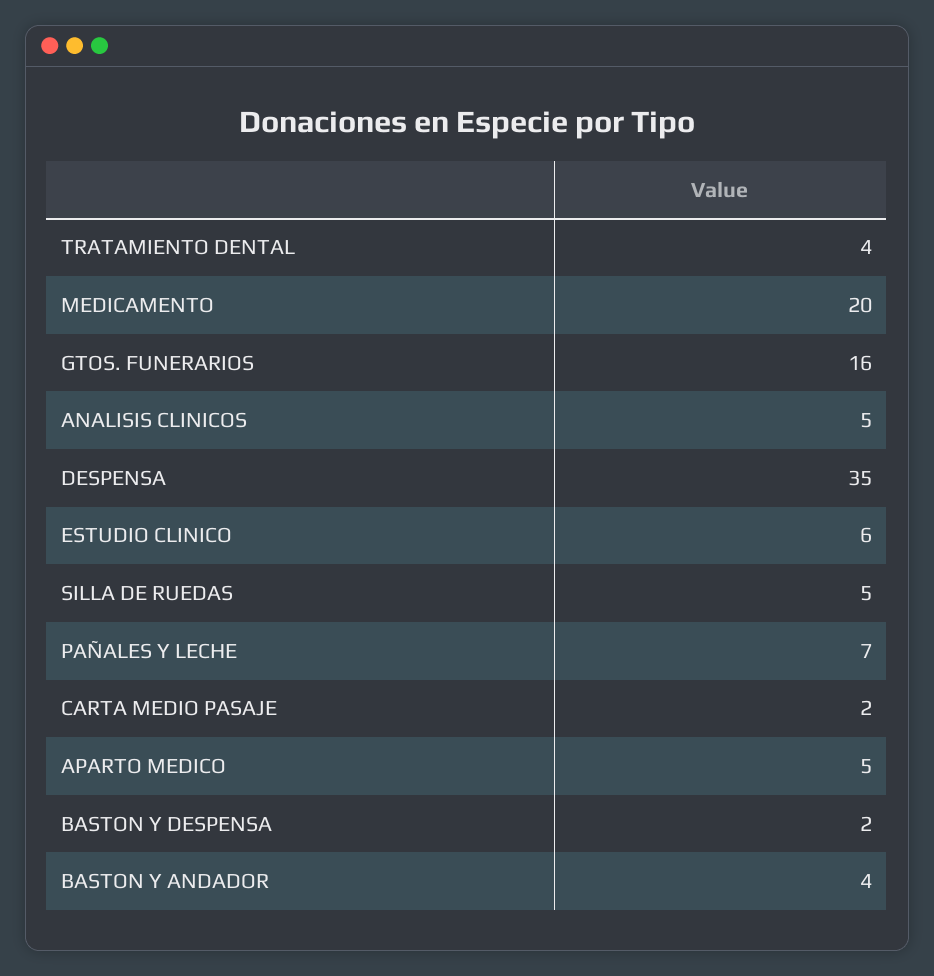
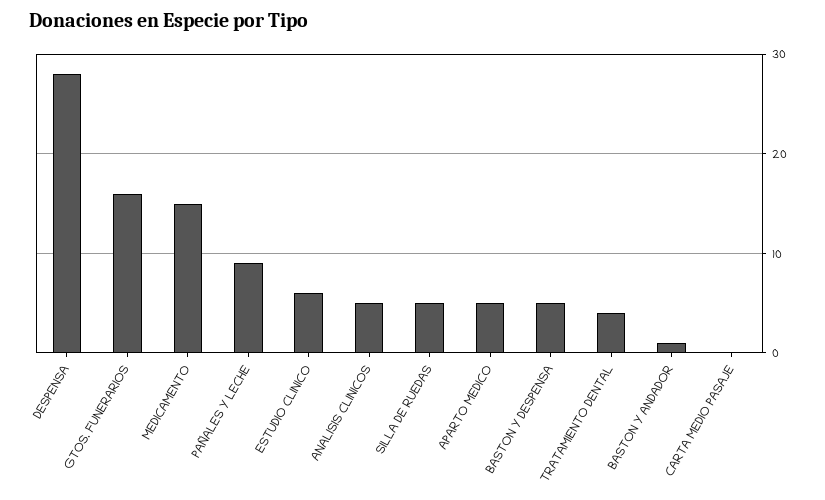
MEDICAMENTO: 20 -> 15
DESPENSA: 35 -> 28
PAÑALES Y LECHE: 7 -> 9
CARTA MEDIO PASAJE: 2 -> 0
BASTON Y DESPENSA: 2 -> 5
BASTON Y ANDADOR: 4 -> 1

